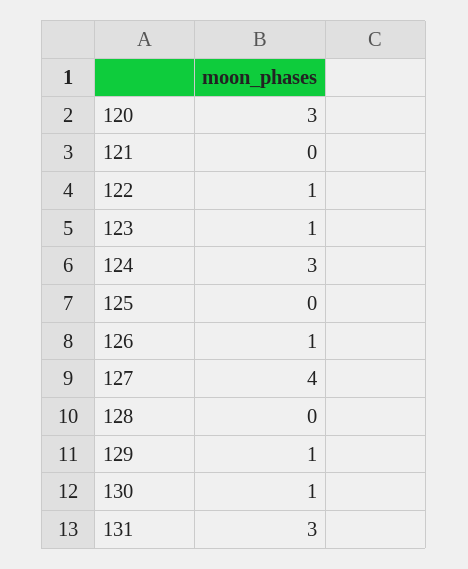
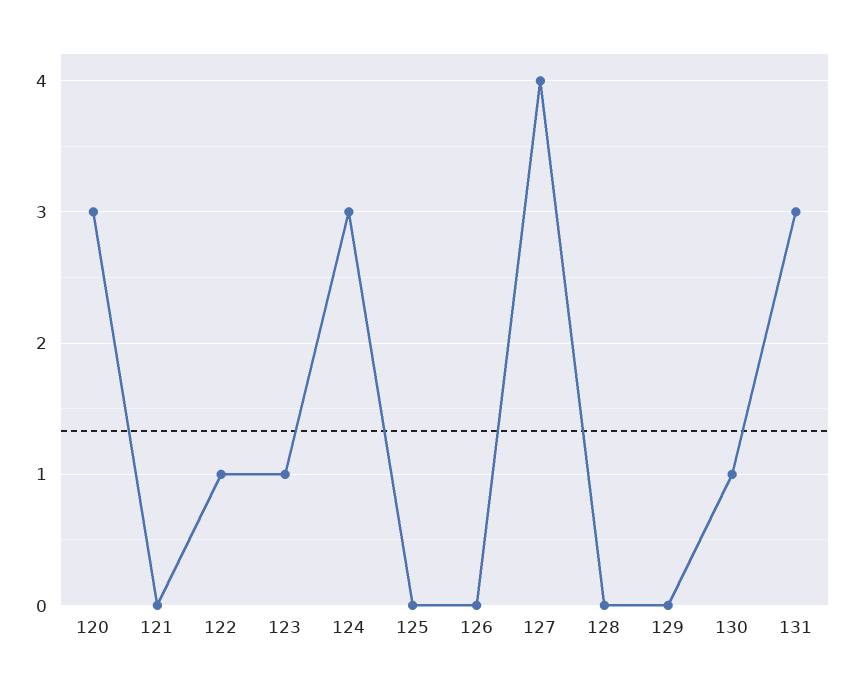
126: 1 -> 0
129: 1 -> 0

